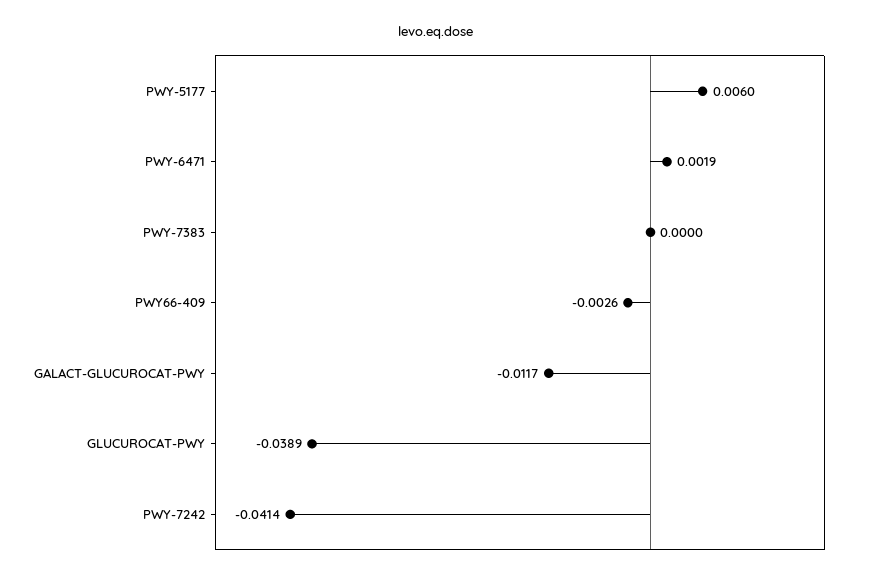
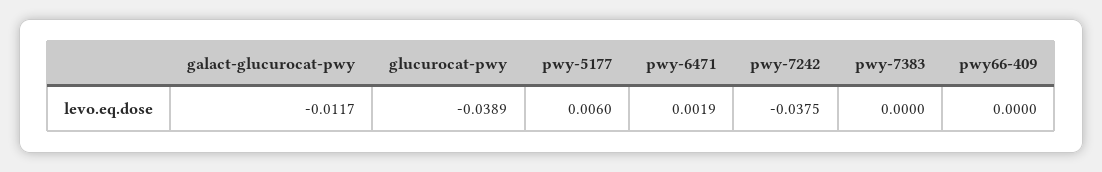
PWY66-409: -0.0026 -> 0
PWY-7242: -0.0414 -> -0.0375

